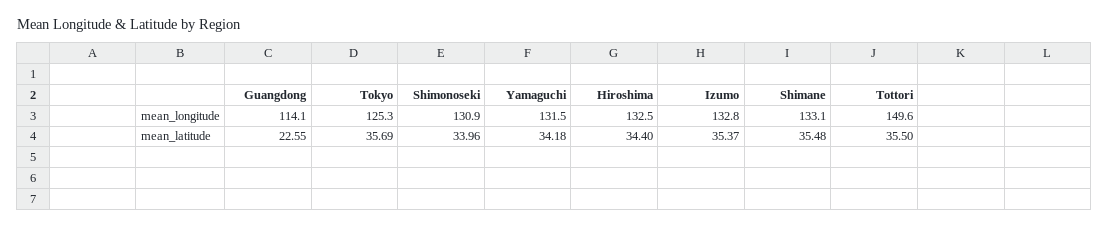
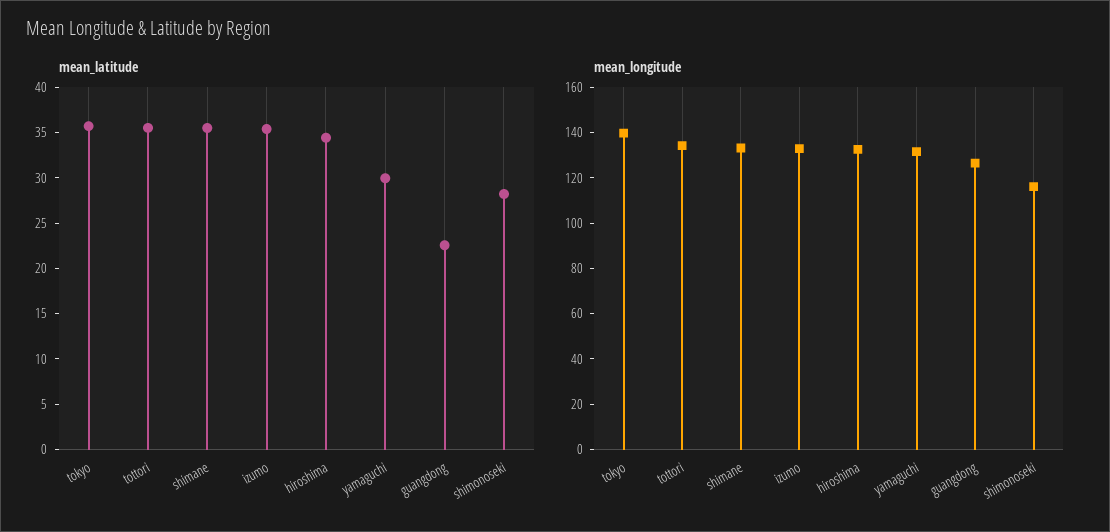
mean_longitude, Guangdong: 114.1 -> 125
mean_longitude, Tokyo: 125.3 -> 140
mean_longitude, Shimonoseki: 130.9 -> 115
mean_longitude, Tottori: 149.6 -> 135
mean_latitude, Shimonoseki: 33.96 -> 28
mean_latitude, Yamaguchi: 34.18 -> 30

